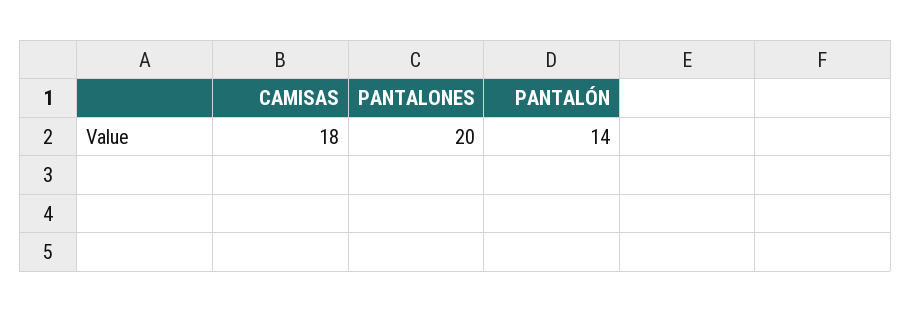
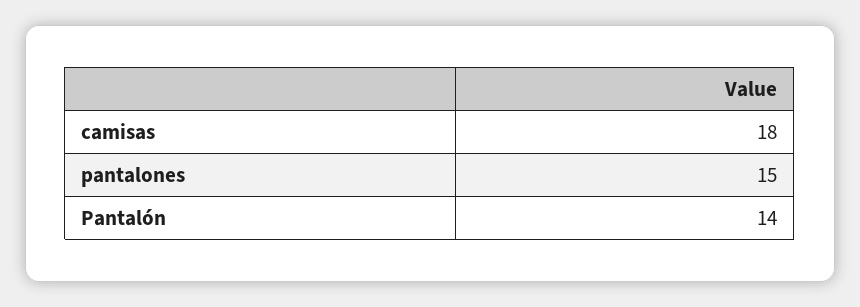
PANTALONES: 20 -> 15

